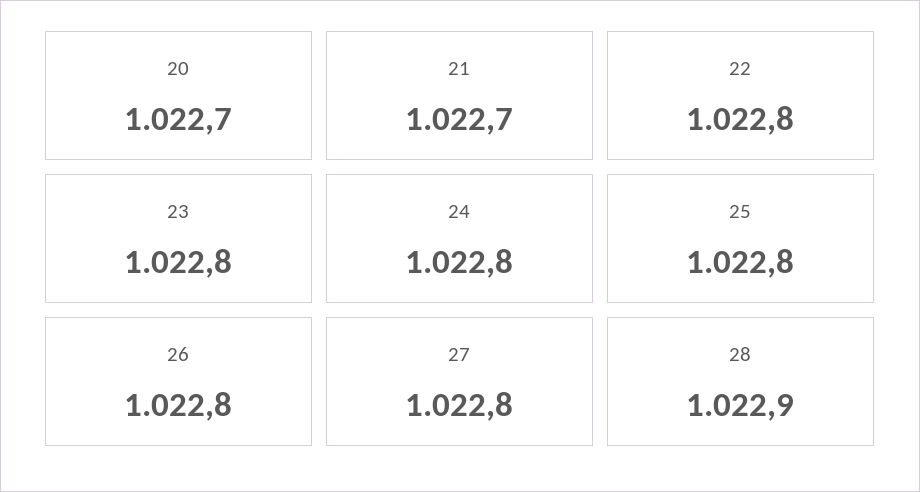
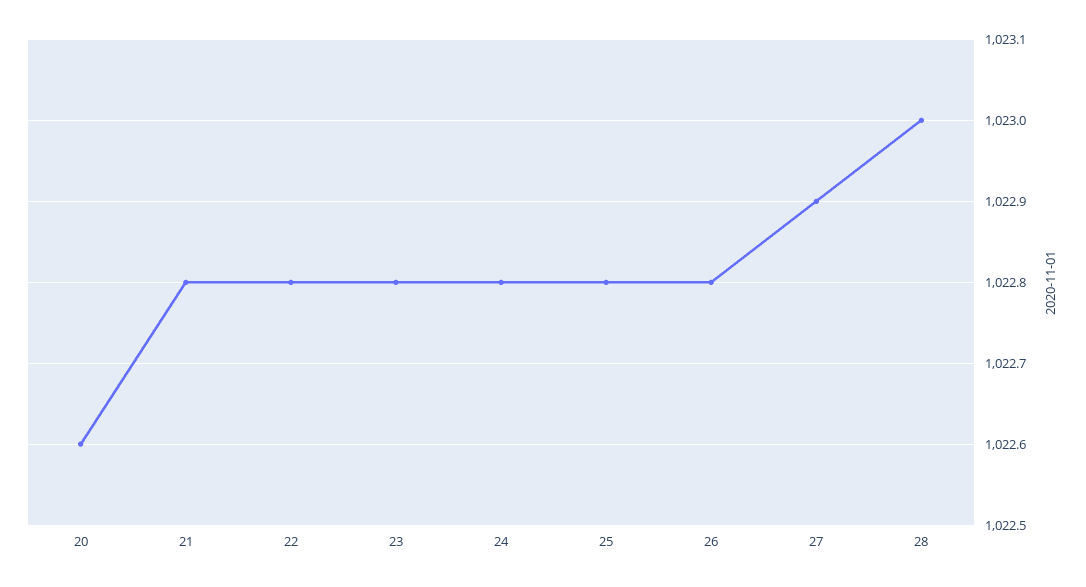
20: 1022.7 -> 1022.6
21: 1022.7 -> 1022.8
27: 1022.8 -> 1022.9
28: 1022.9 -> 1023

